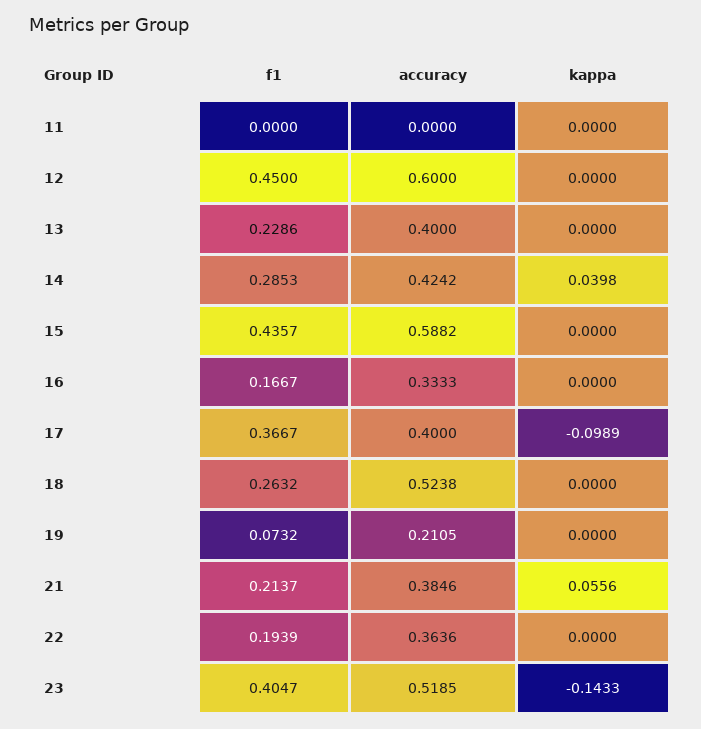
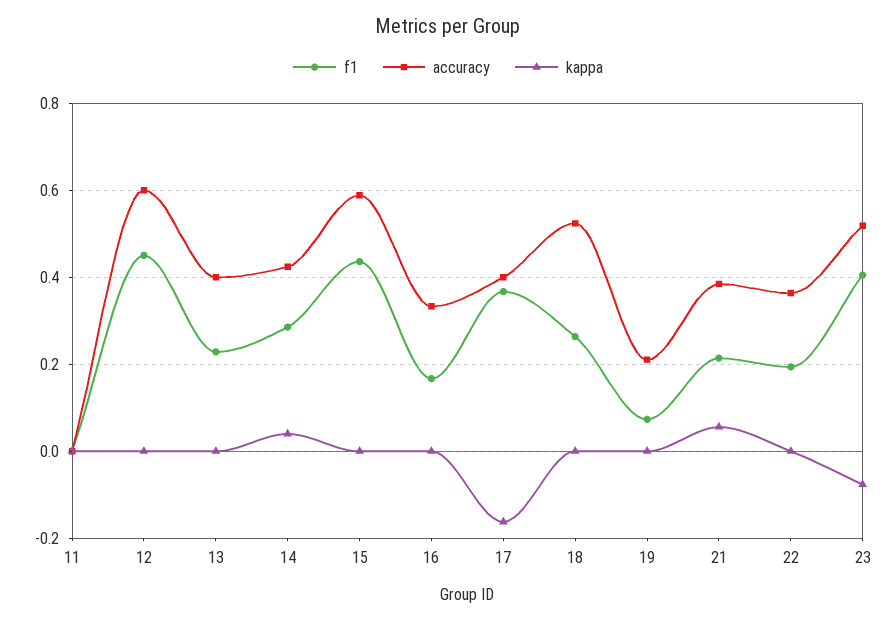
kappa, 17: -0.0989 -> -0.16
kappa, 23: -0.1433 -> -0.08

